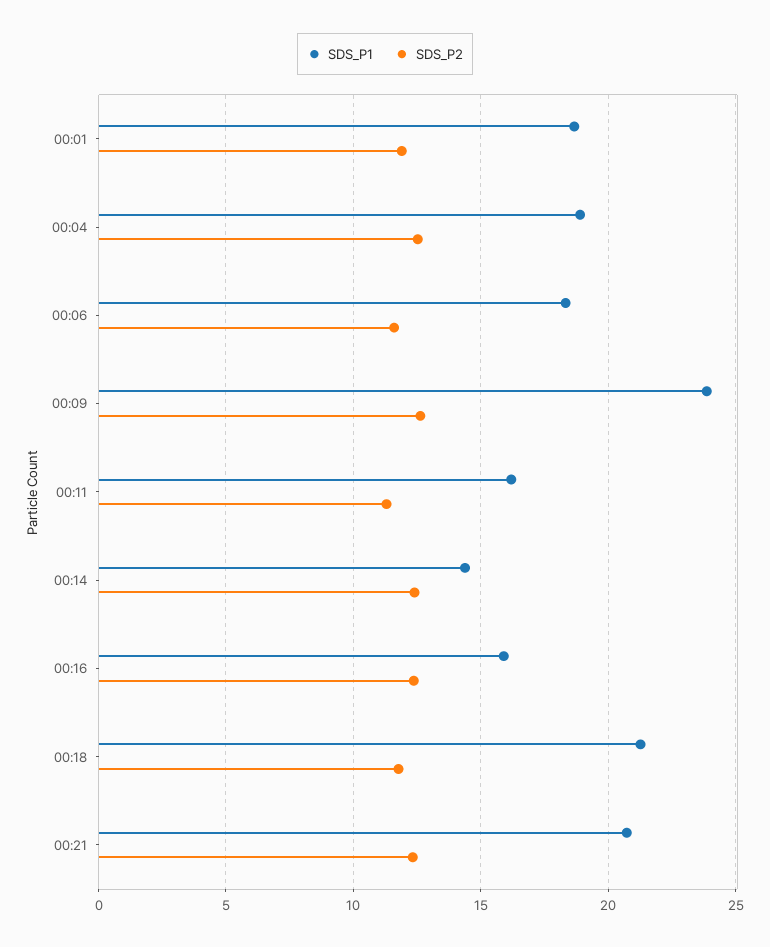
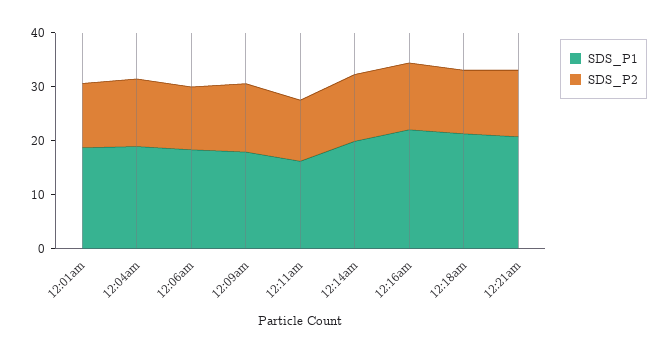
SDS_P1, 00:09: 24 -> 18
SDS_P1, 00:14: 14.5 -> 20
SDS_P1, 00:16: 16 -> 22

